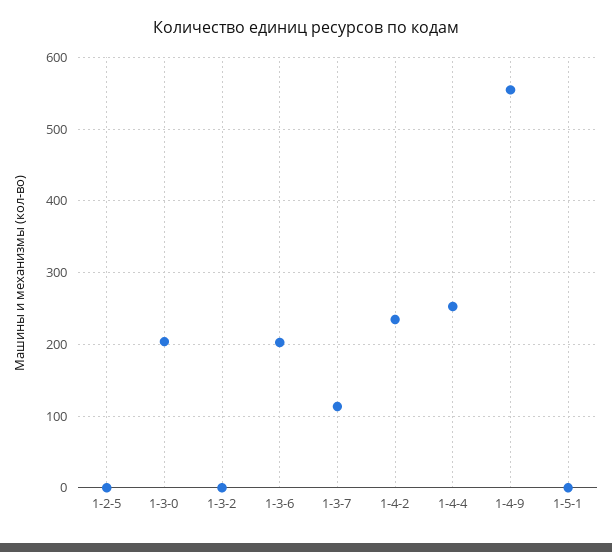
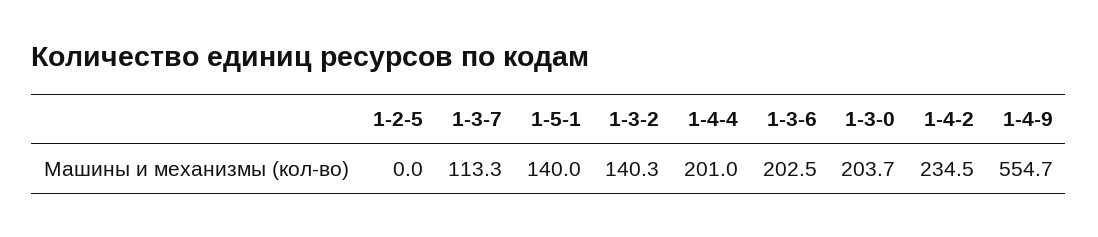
1-3-2: 0 -> 140.3
1-4-4: 250 -> 201
1-5-1: 0 -> 140

